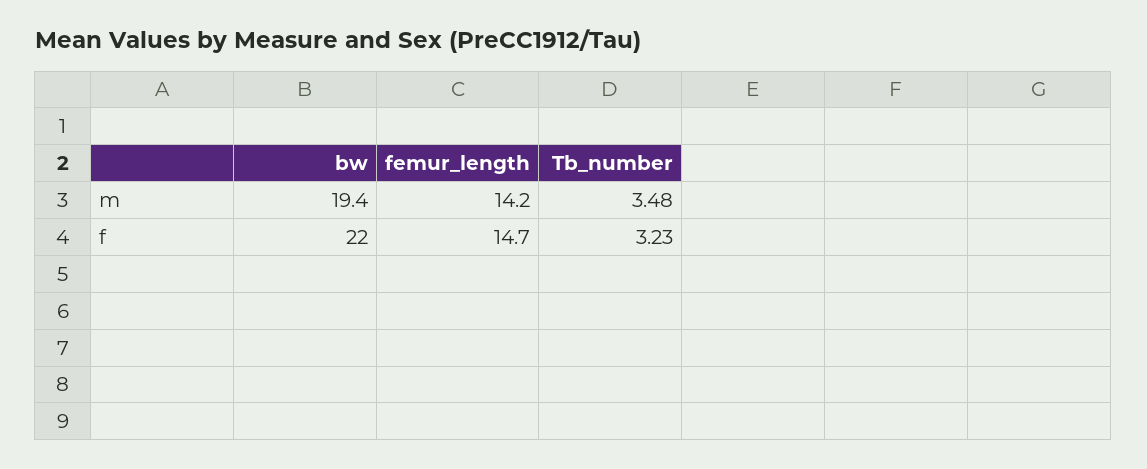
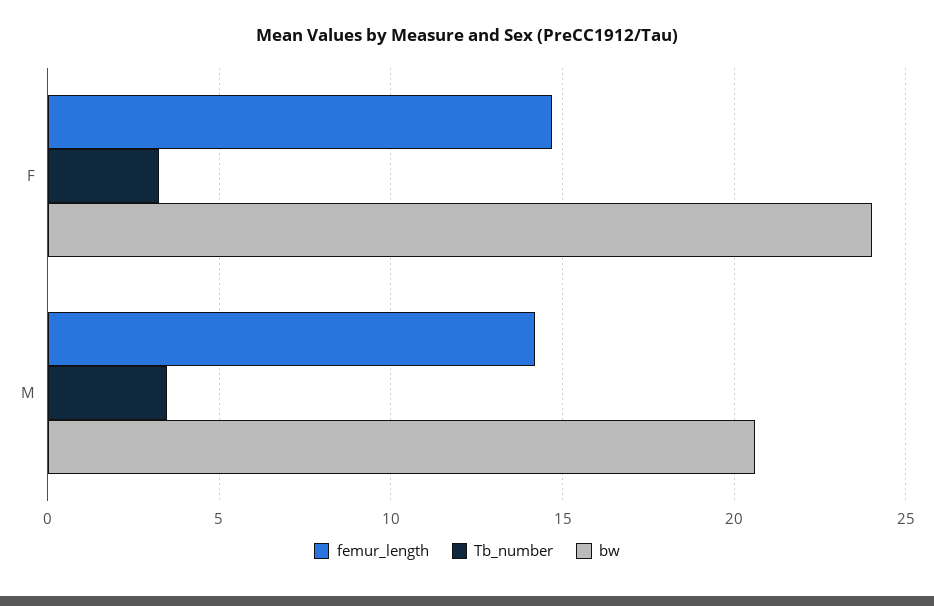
bw, m: 19.4 -> 20.5
bw, f: 22 -> 24

